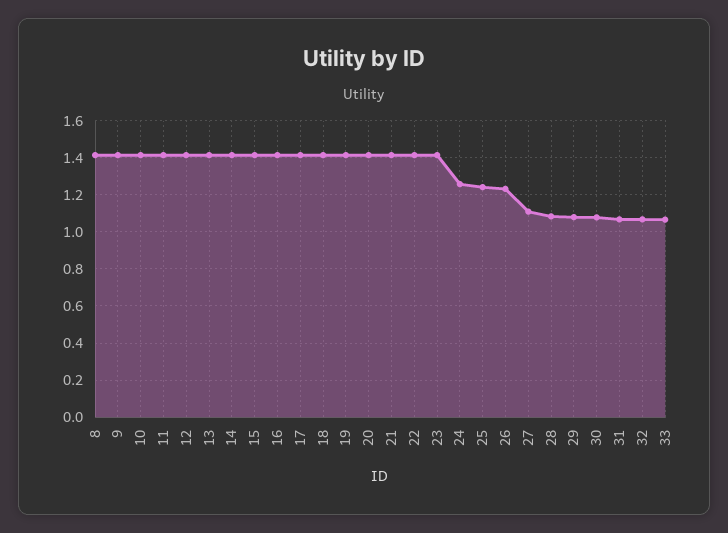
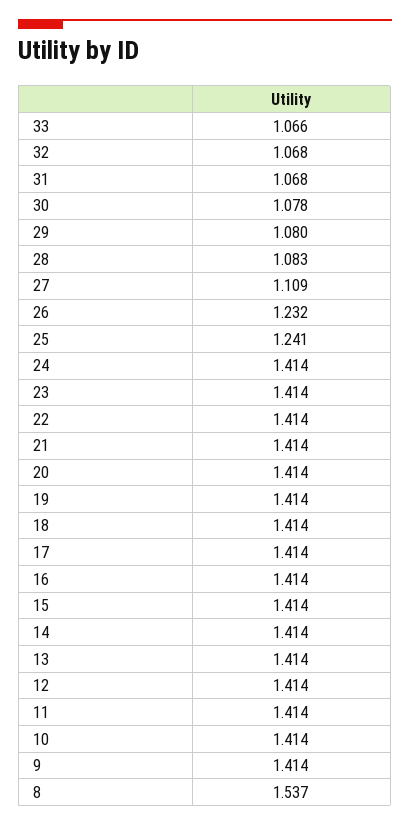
8: 1.4 -> 1.537
24: 1.25 -> 1.414

